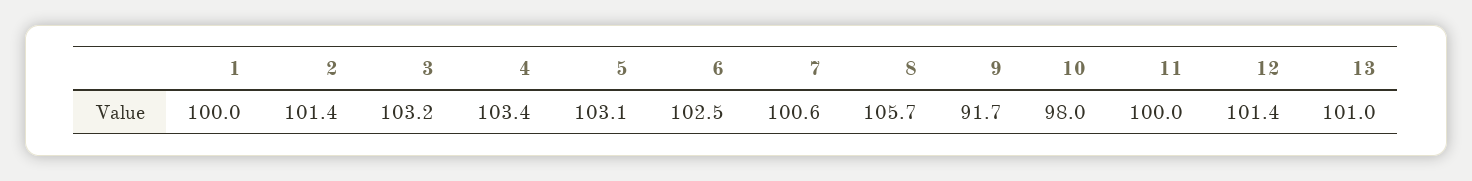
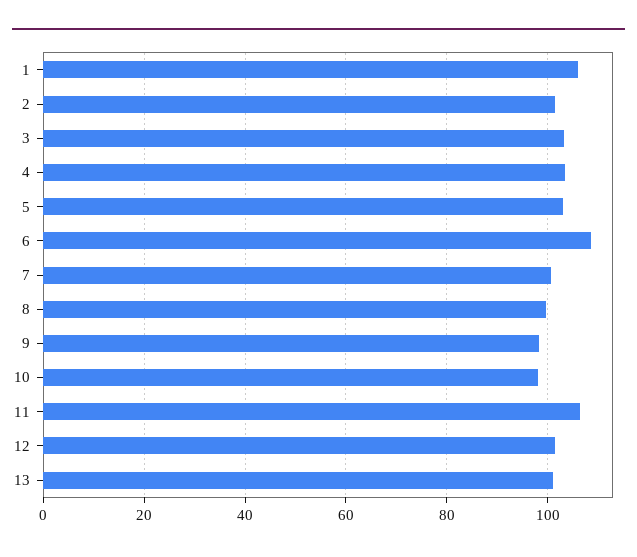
1: 100 -> 106
6: 102.5 -> 108
8: 105.7 -> 100
9: 91.7 -> 98
11: 100 -> 106

